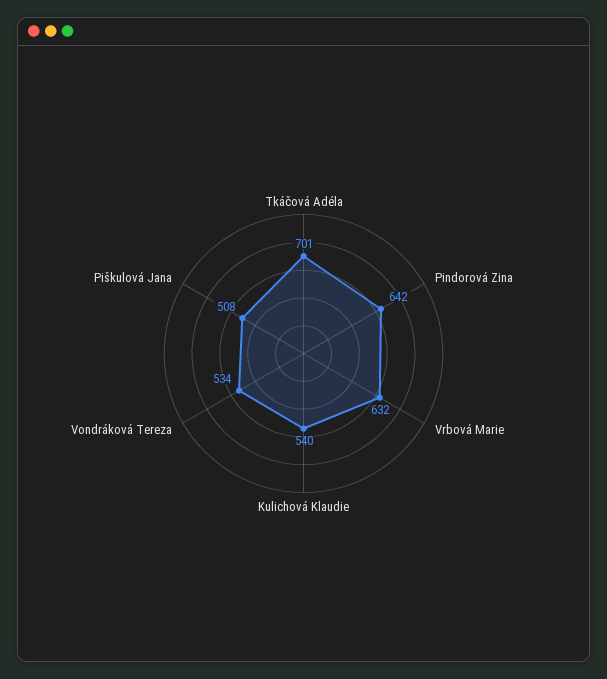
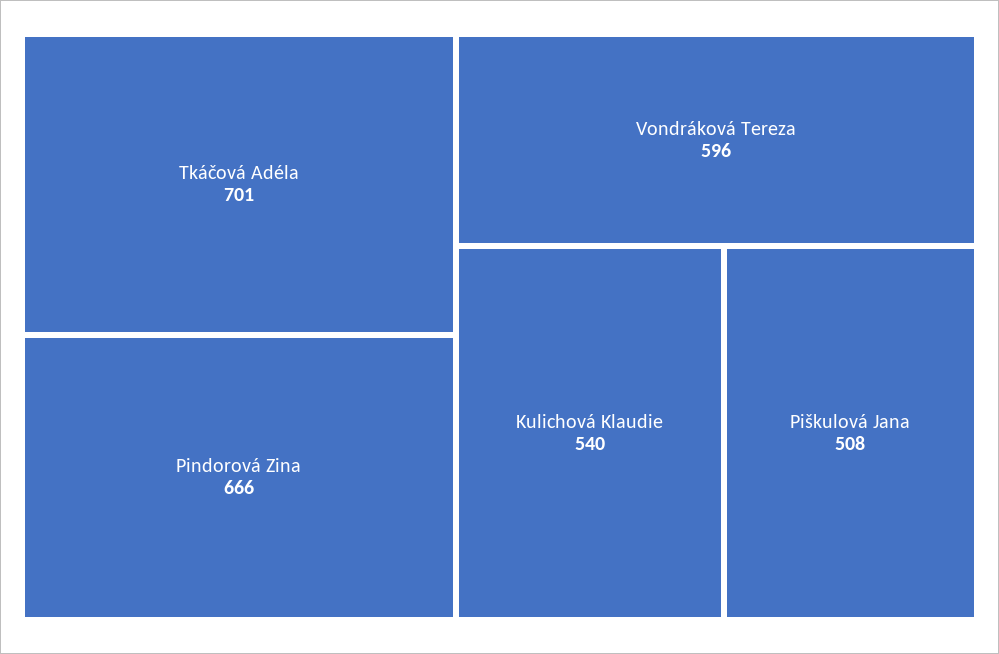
Pindorová Zina: 642 -> 666
Vrbová Marie: 632 -> none
Vondráková Tereza: 534 -> 596

